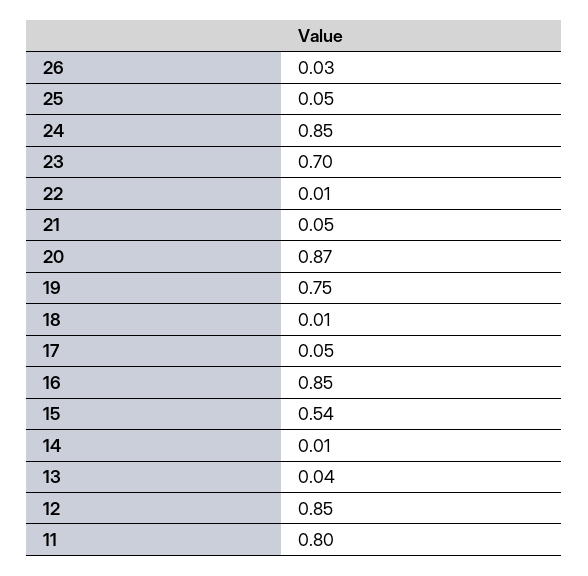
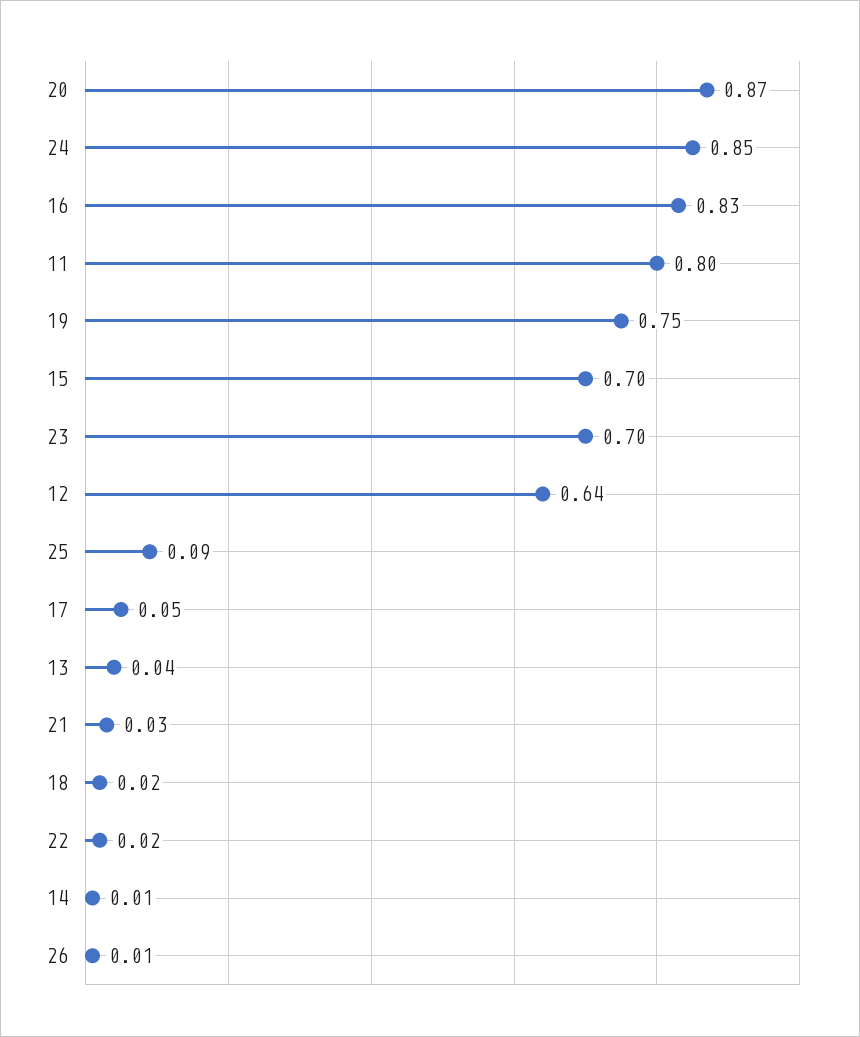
26: 0.03 -> 0.01
25: 0.05 -> 0.09
22: 0.01 -> 0.02
21: 0.05 -> 0.03
18: 0.01 -> 0.02
16: 0.85 -> 0.83
15: 0.54 -> 0.7
12: 0.85 -> 0.64

